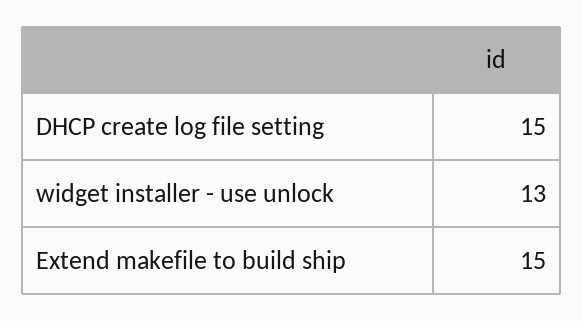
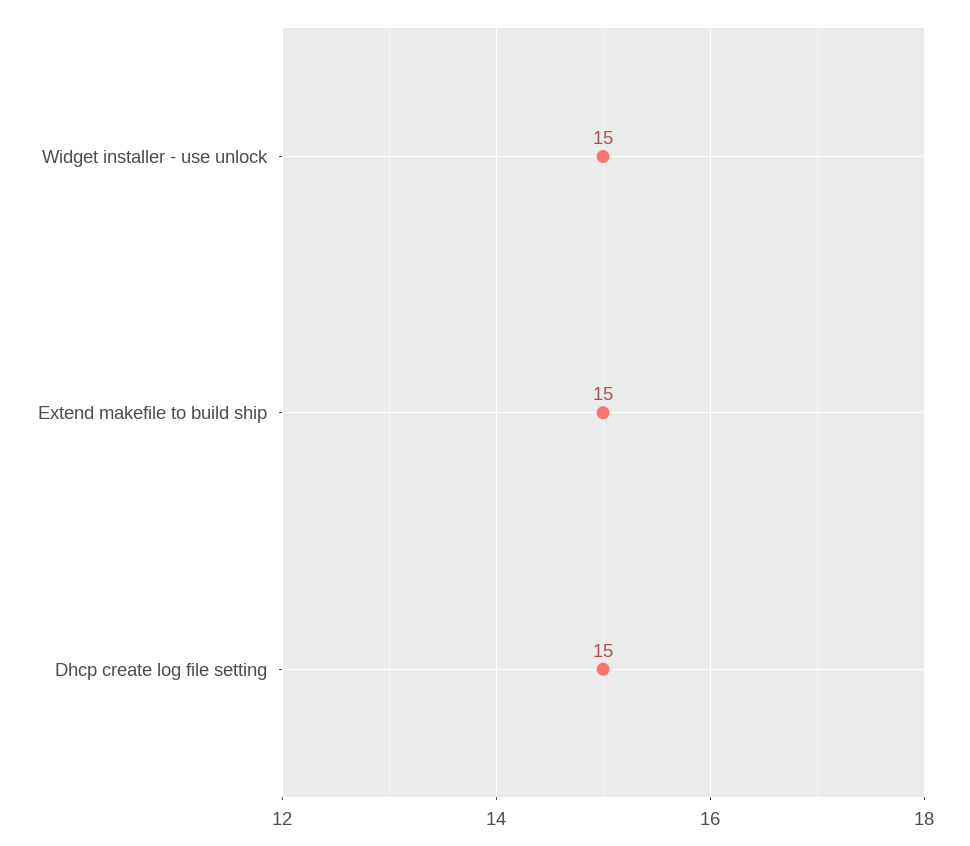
widget installer - use unlock: 13 -> 15

